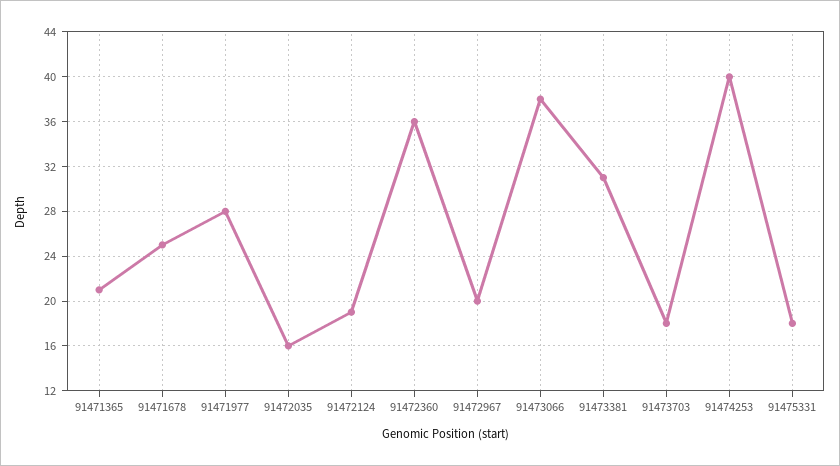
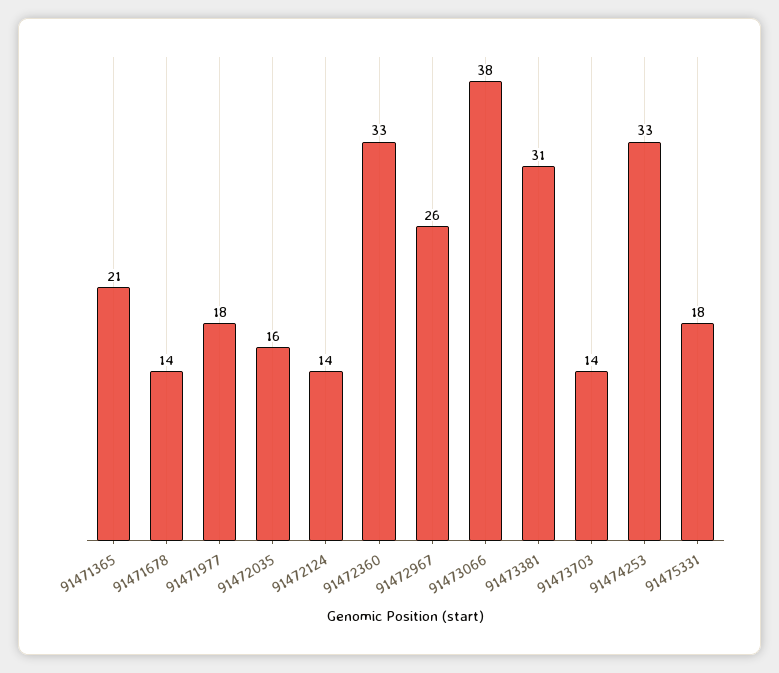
91471678: 25 -> 14
91471977: 28 -> 18
91472124: 19 -> 14
91472360: 36 -> 33
91472967: 20 -> 26
91473703: 18 -> 14
91474253: 40 -> 33

